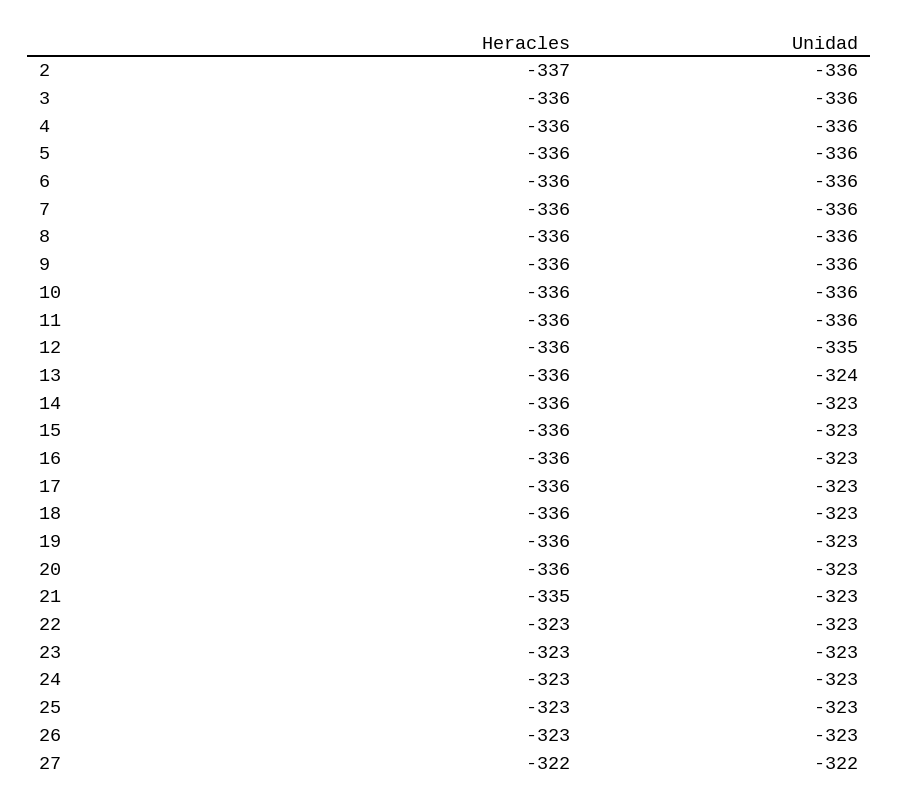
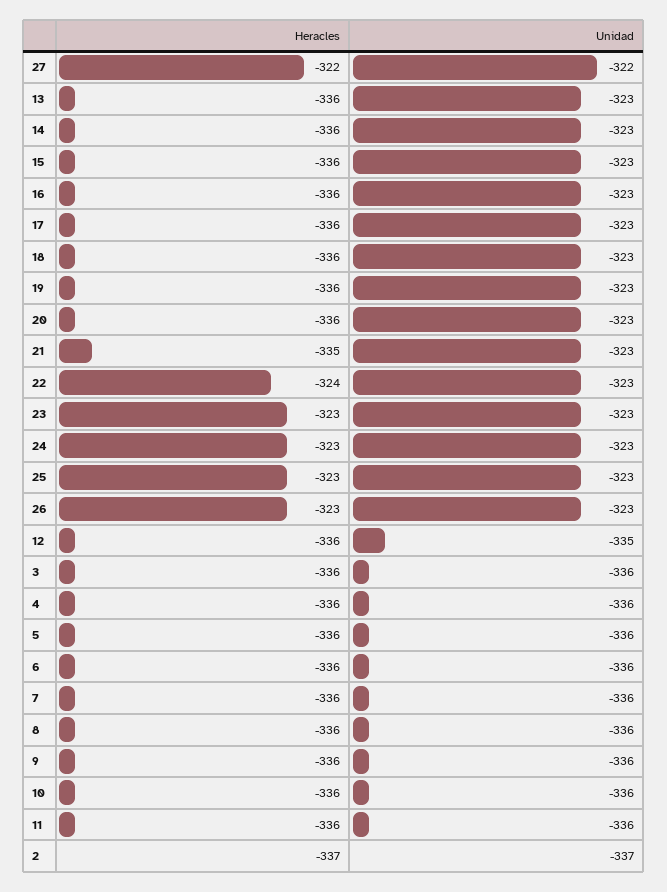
Unidad, 2: -336 -> -337
Unidad, 13: -324 -> -323
Heracles, 22: -323 -> -324

